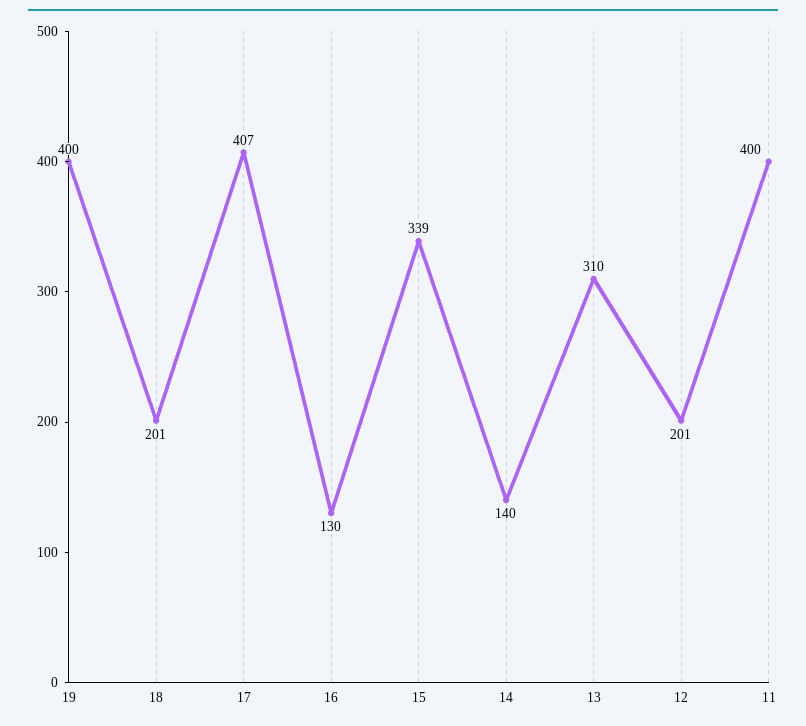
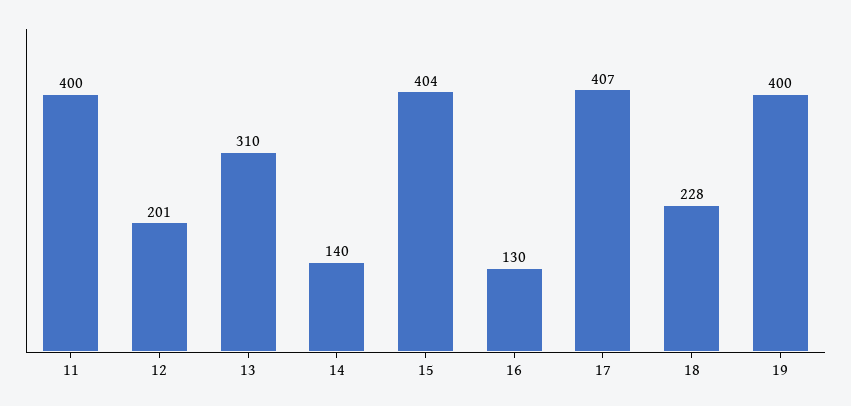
18: 201 -> 228
15: 339 -> 404

